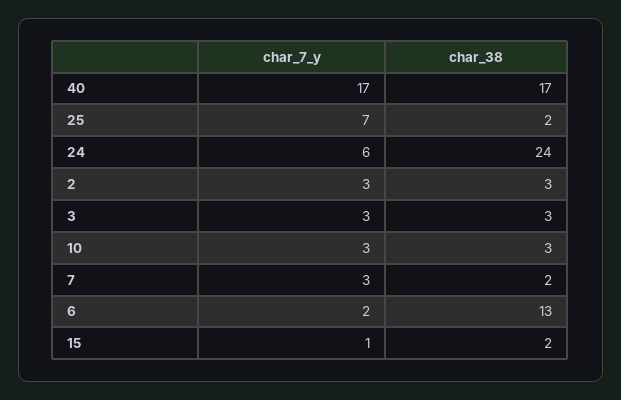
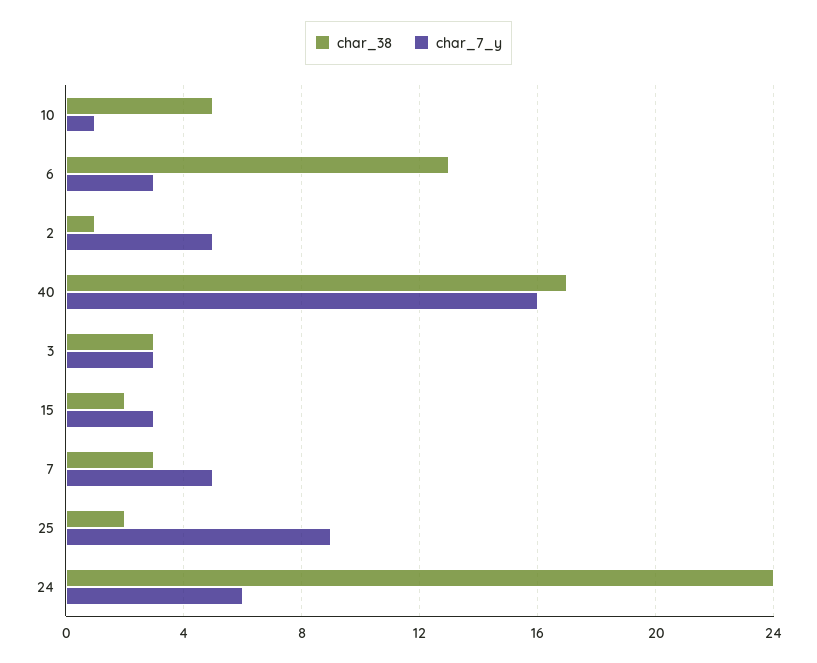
char_7_y, 40: 17 -> 16
char_7_y, 25: 7 -> 9
char_7_y, 2: 3 -> 5
char_38, 2: 3 -> 1
char_7_y, 10: 3 -> 1
char_38, 10: 3 -> 5
char_7_y, 7: 3 -> 5
char_38, 7: 2 -> 3
char_7_y, 6: 2 -> 3
char_7_y, 15: 1 -> 3

